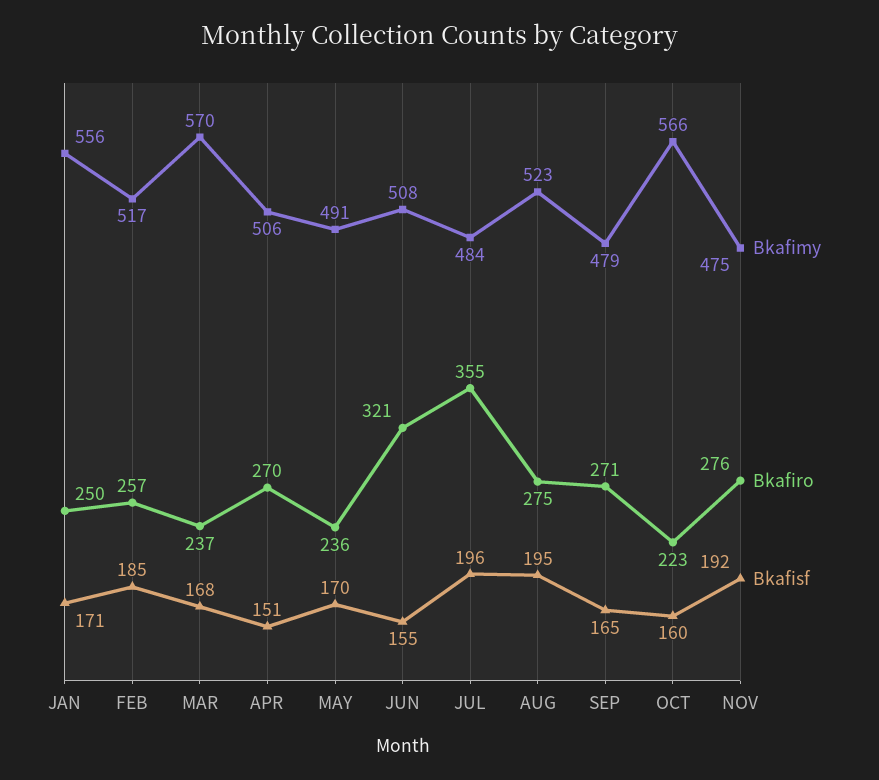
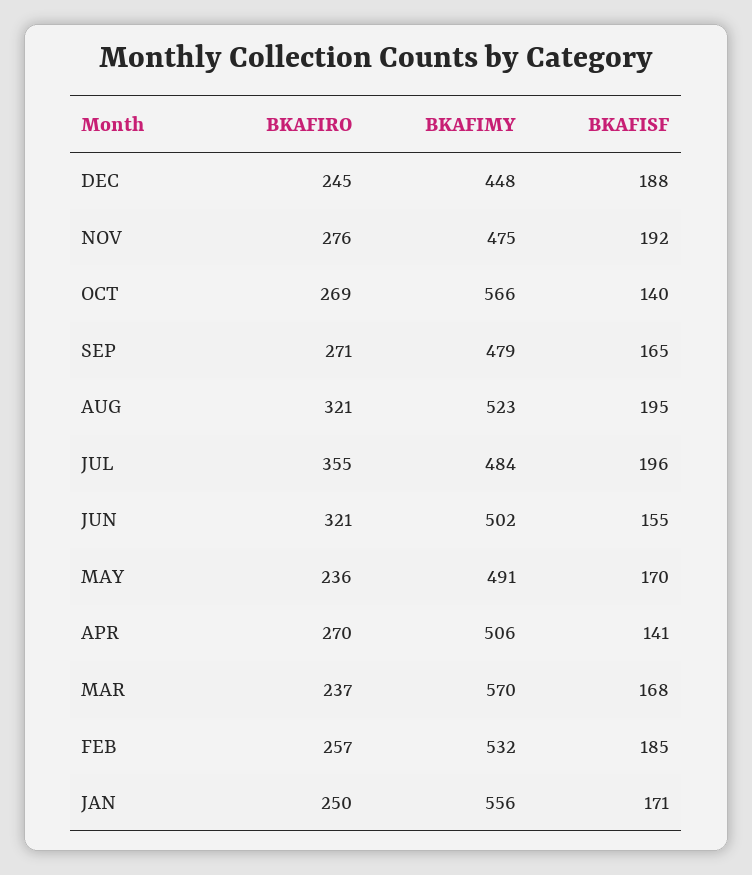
Bkafimy, FEB: 517 -> 532
Bkafisf, APR: 151 -> 141
Bkafimy, JUN: 508 -> 502
Bkafiro, AUG: 275 -> 321
Bkafiro, OCT: 223 -> 269
Bkafisf, OCT: 160 -> 140
Bkafiro, DEC: none -> 245
Bkafimy, DEC: none -> 448
Bkafisf, DEC: none -> 188

